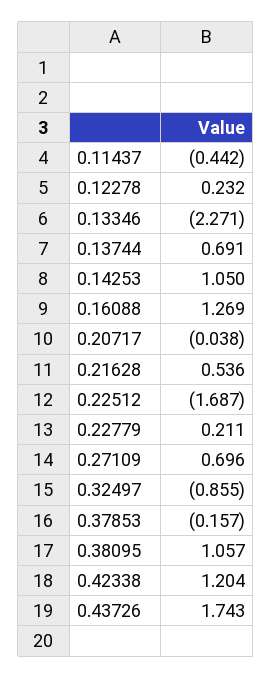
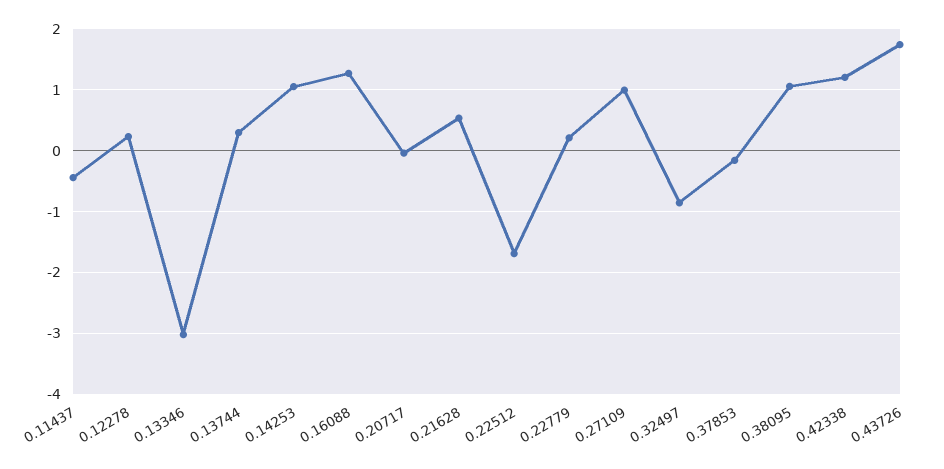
0.13346: -2.271 -> -3
0.13744: 0.691 -> 0.3
0.27109: 0.696 -> 1

